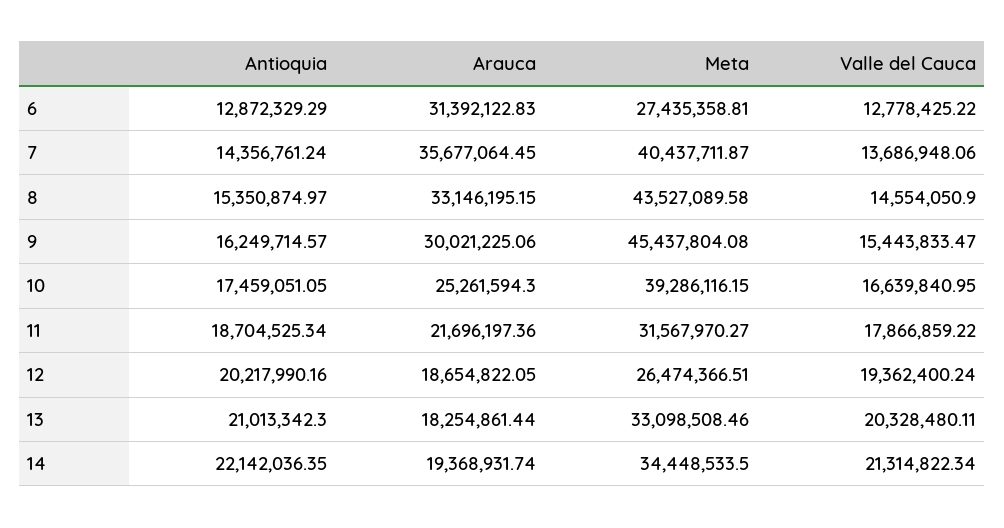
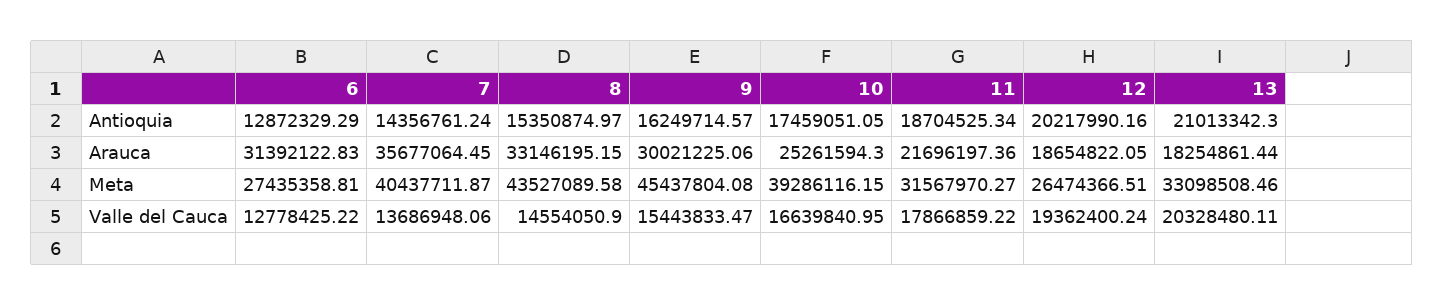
Antioquia, 14: 22142036.35 -> none
Arauca, 14: 19368931.74 -> none
Meta, 14: 34448533.5 -> none
Valle del Cauca, 14: 21314822.34 -> none

